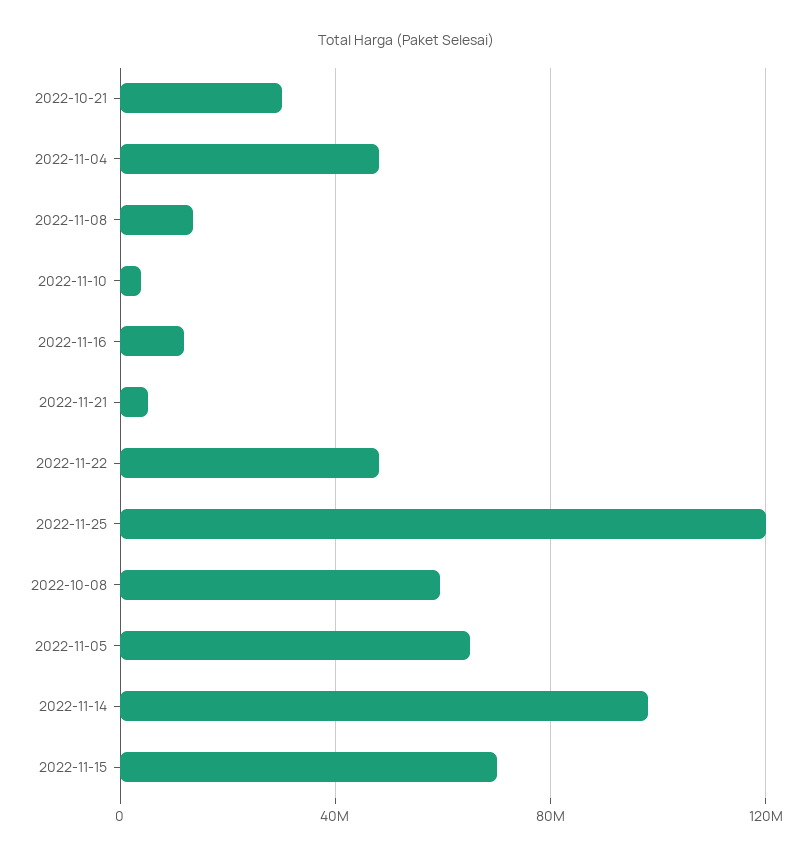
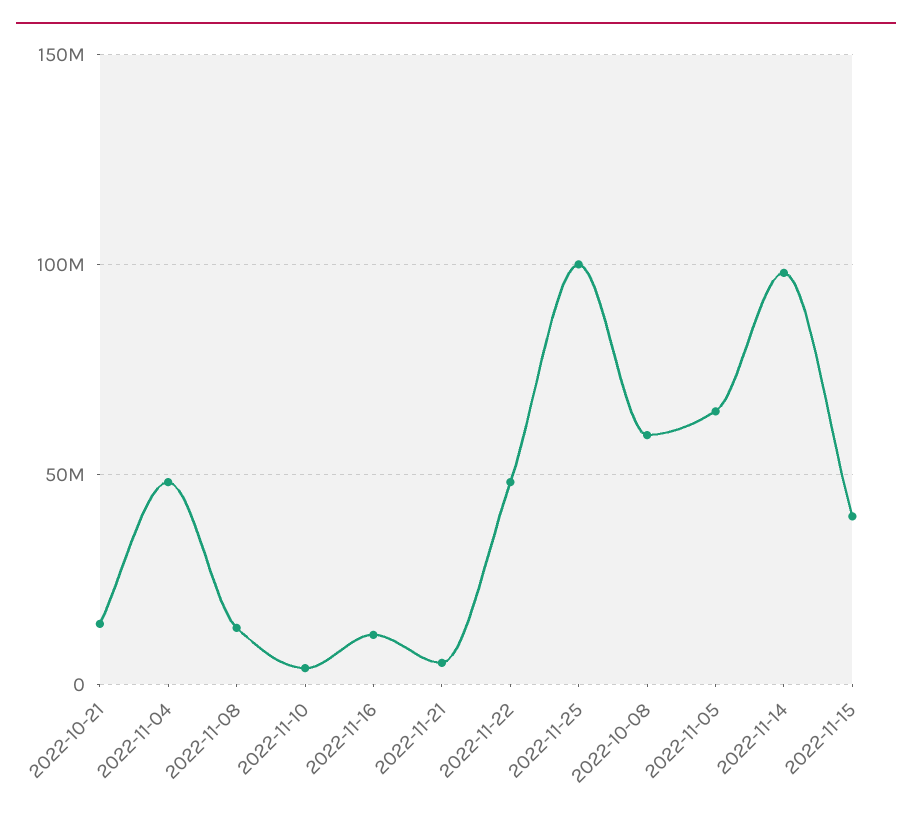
2022-10-21: 30000000 -> 15000000
2022-11-25: 120000000 -> 100000000
2022-11-15: 70000000 -> 40000000

